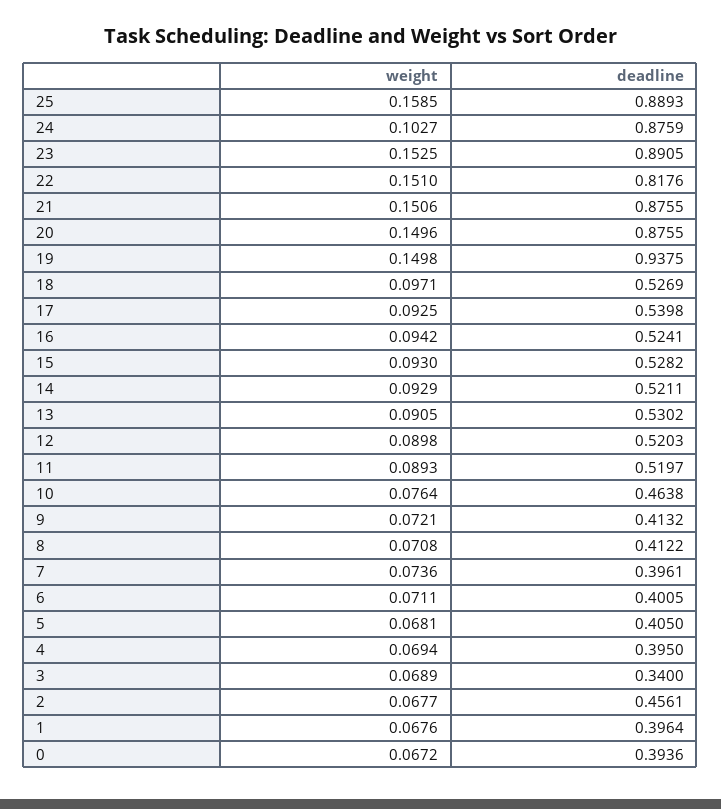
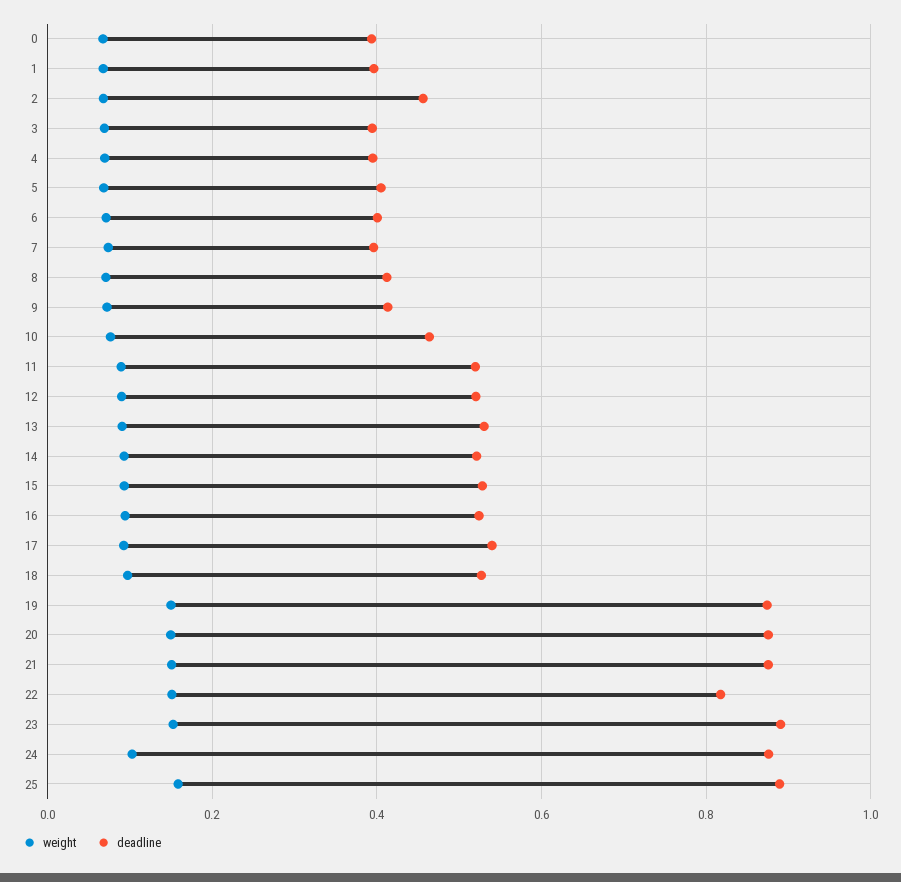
deadline, 19: 0.9375 -> 0.88
deadline, 3: 0.34 -> 0.4

